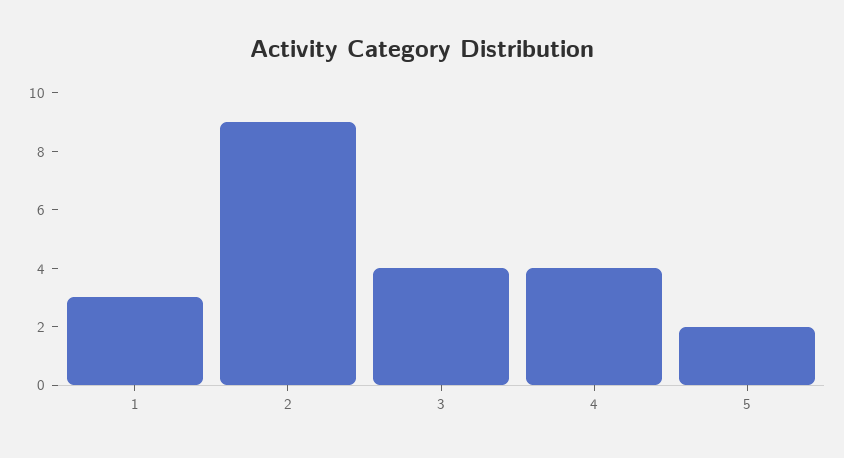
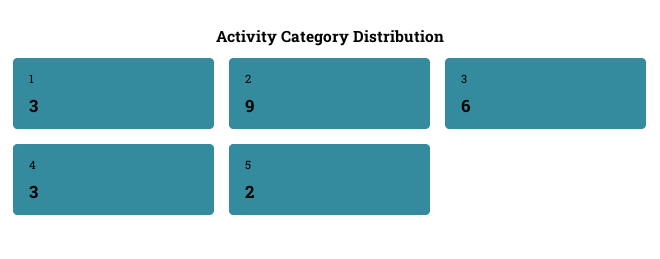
3: 4 -> 6
4: 4 -> 3

